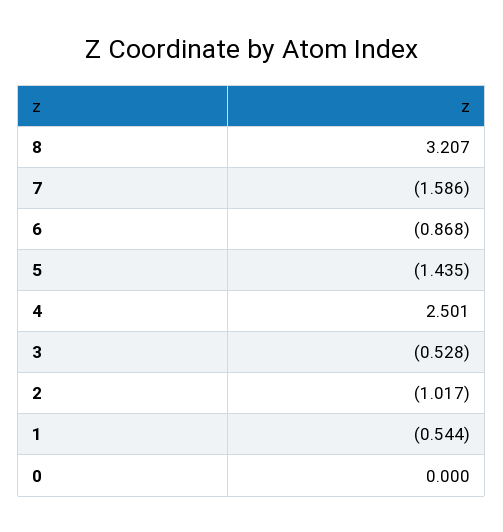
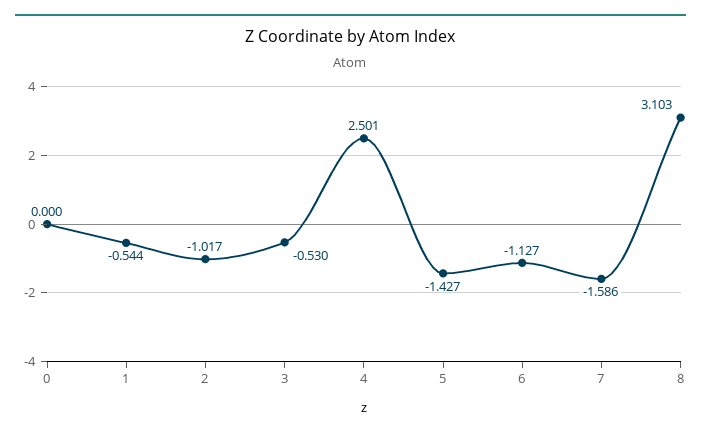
8: 3.207 -> 3.103
6: -0.868 -> -1.127
5: -1.435 -> -1.427
3: -0.528 -> -0.53

